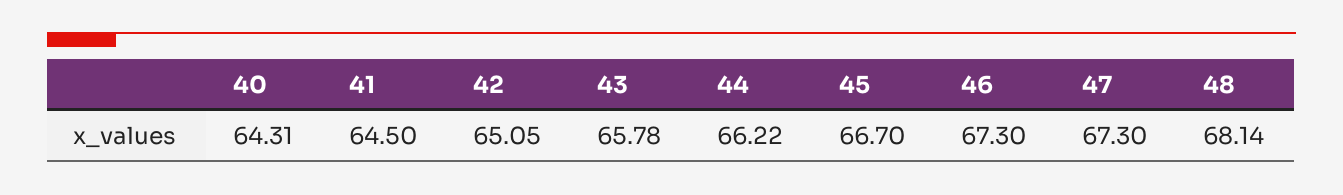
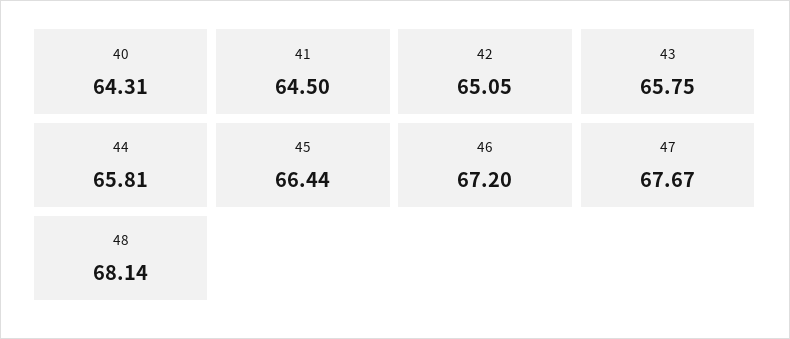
43: 65.78 -> 65.75
44: 66.22 -> 65.81
45: 66.7 -> 66.44
46: 67.3 -> 67.2
47: 67.3 -> 67.67

